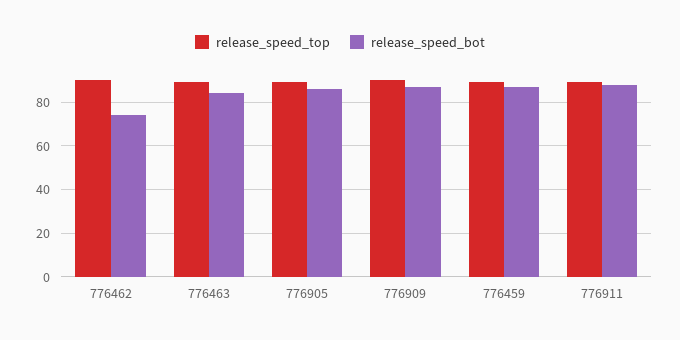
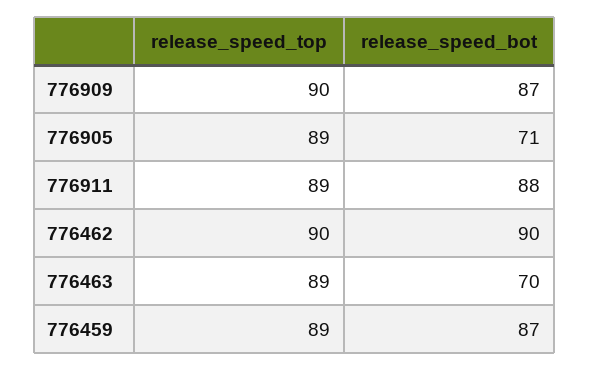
release_speed_bot, 776462: 75 -> 90
release_speed_bot, 776463: 85 -> 70
release_speed_bot, 776905: 85 -> 71

